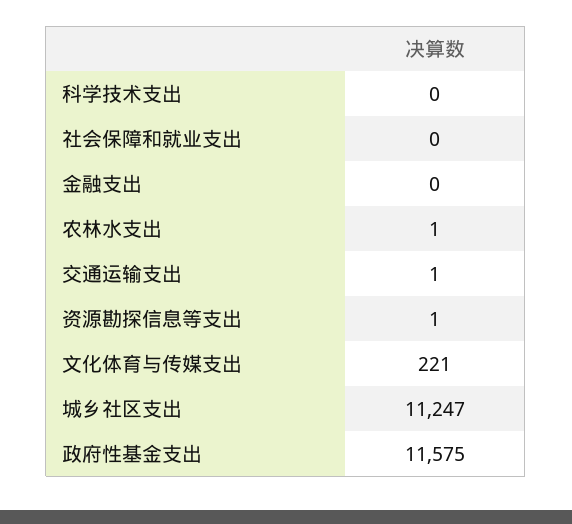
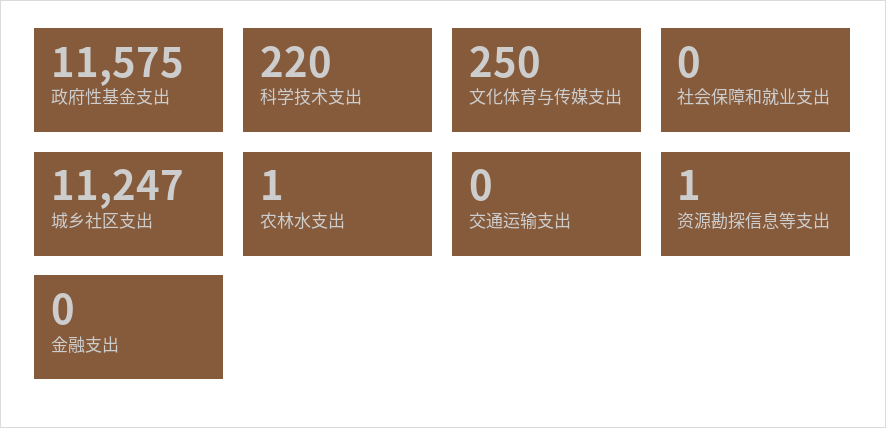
科学技术支出: 0 -> 220
交通运输支出: 1 -> 0
文化体育与传媒支出: 221 -> 250

